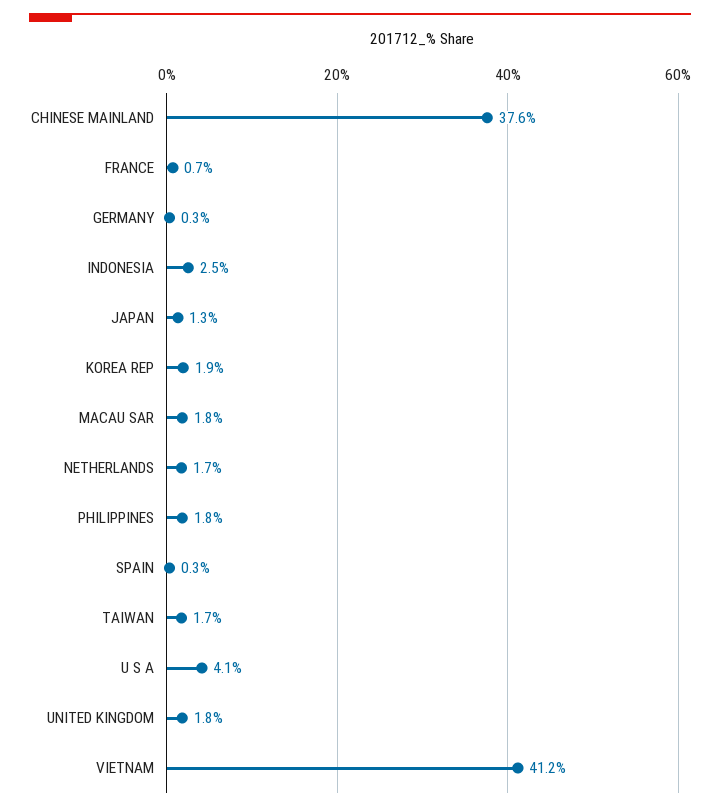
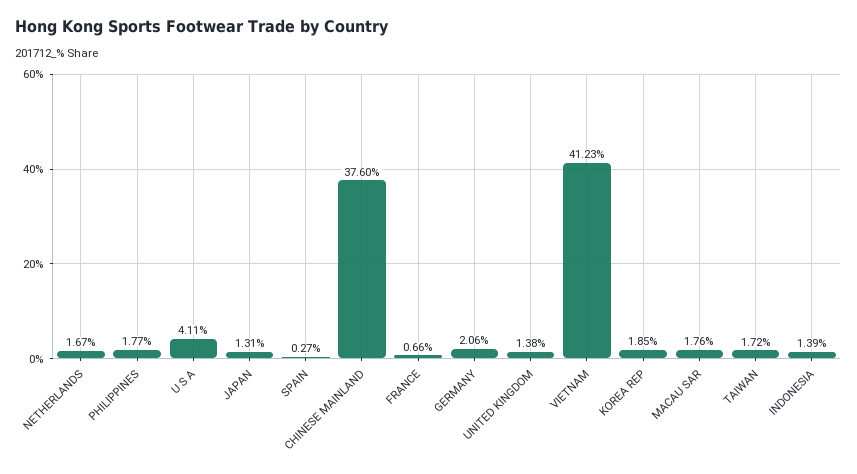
GERMANY: 0.3 -> 2.06
INDONESIA: 2.5 -> 1.39
UNITED KINGDOM: 1.8 -> 1.38

